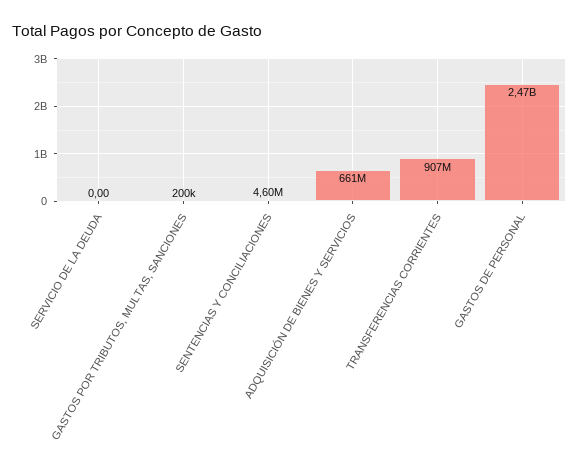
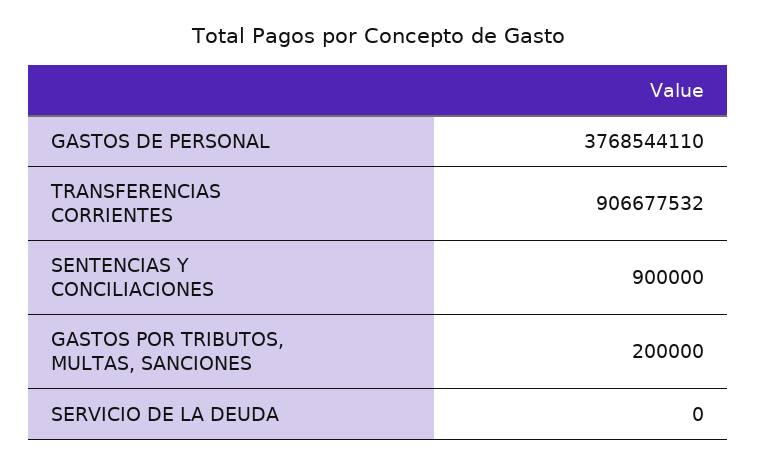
SENTENCIAS Y CONCILIACIONES: 4600000 -> 900000
ADQUISICIÓN DE BIENES Y SERVICIOS: 661000000 -> none
GASTOS DE PERSONAL: 2470000000 -> 3768544110

